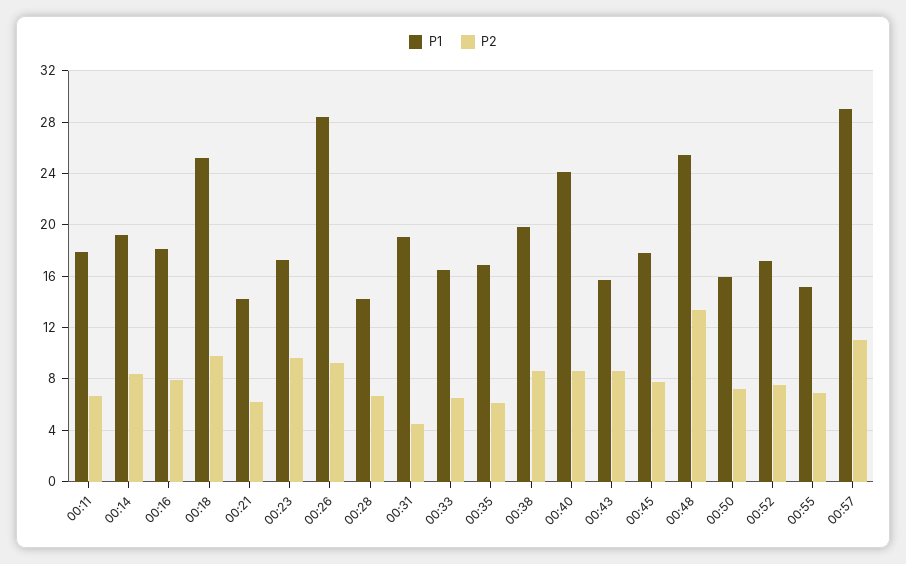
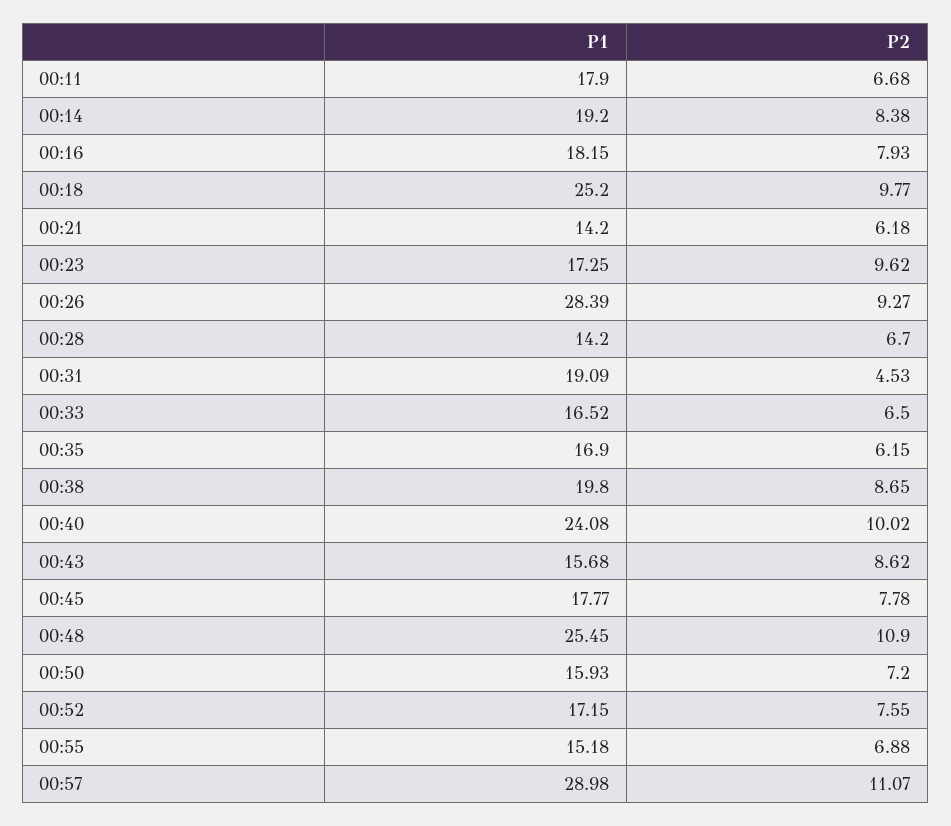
P2, 00:40: 8.5 -> 10.02
P2, 00:48: 13.5 -> 10.9

